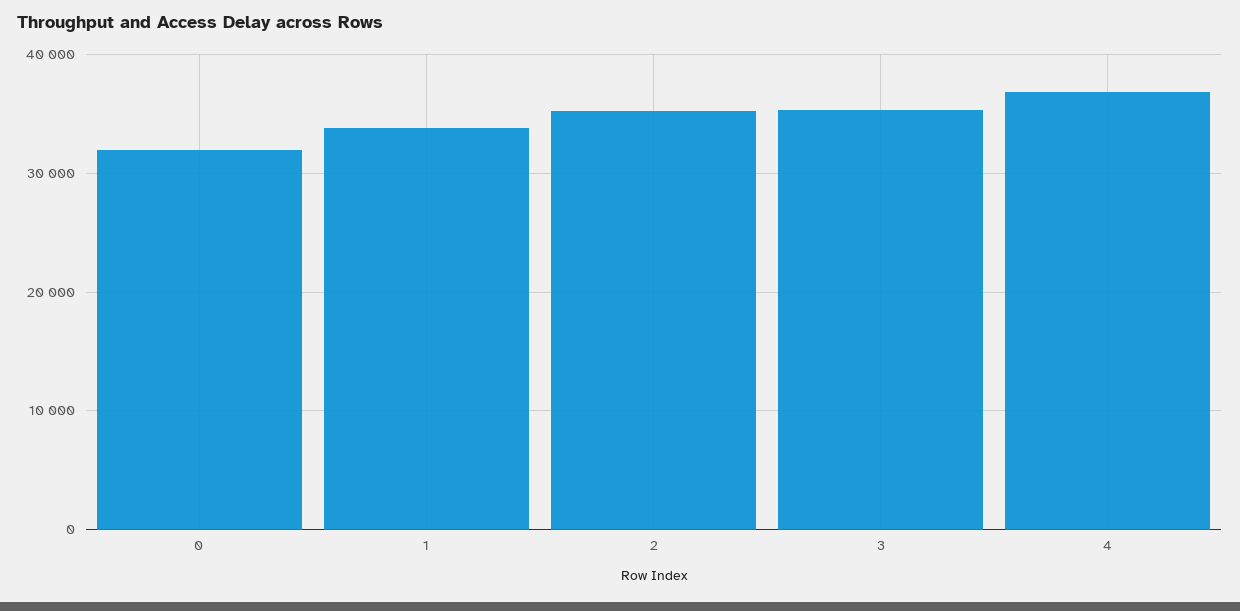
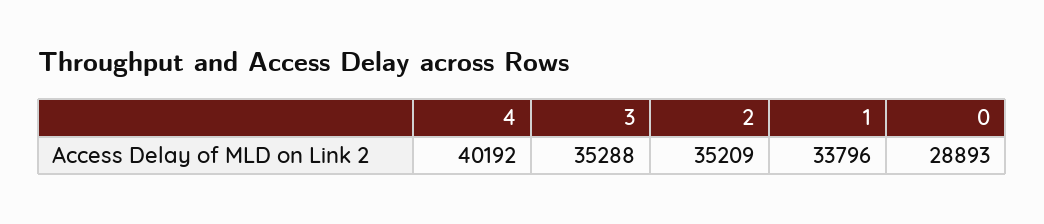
0: 32000 -> 28893
4: 37000 -> 40192

